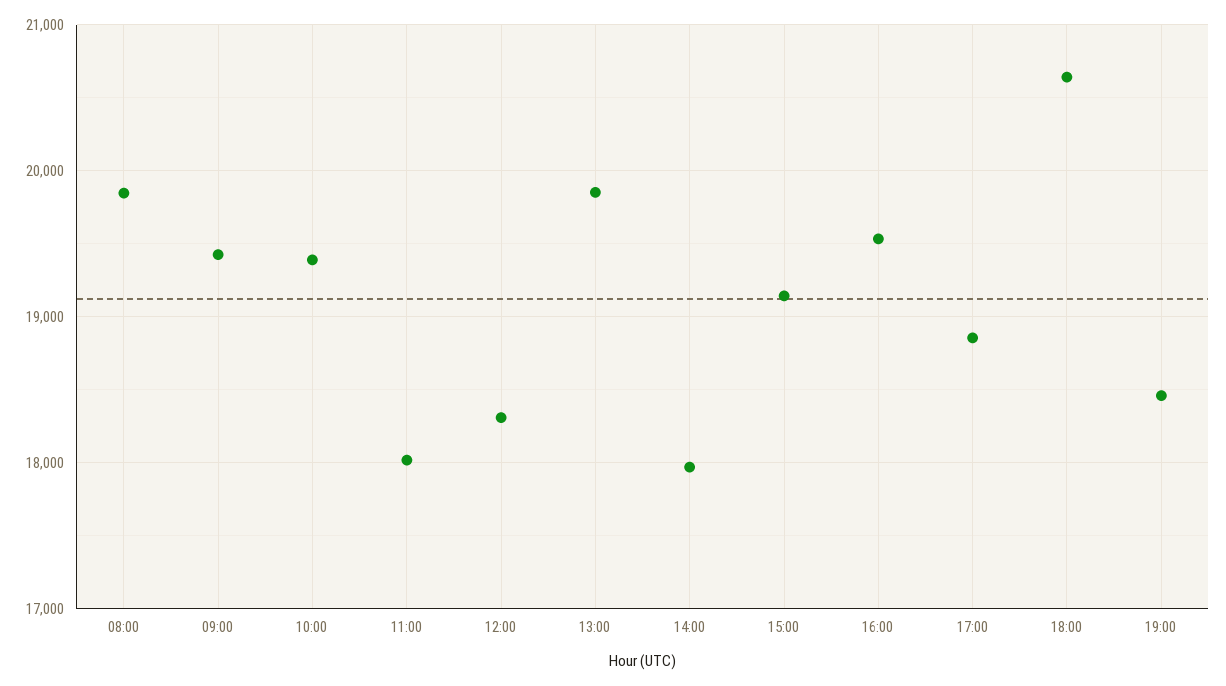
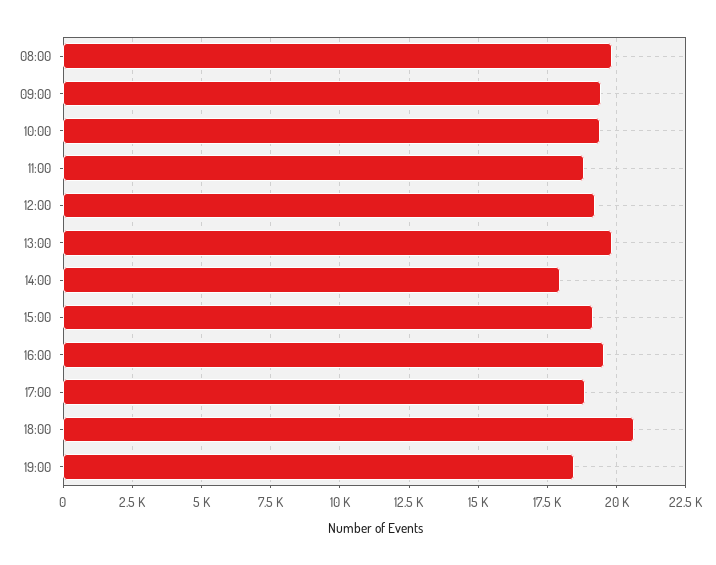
11:00: 18000 -> 18750
12:00: 18300 -> 19250

